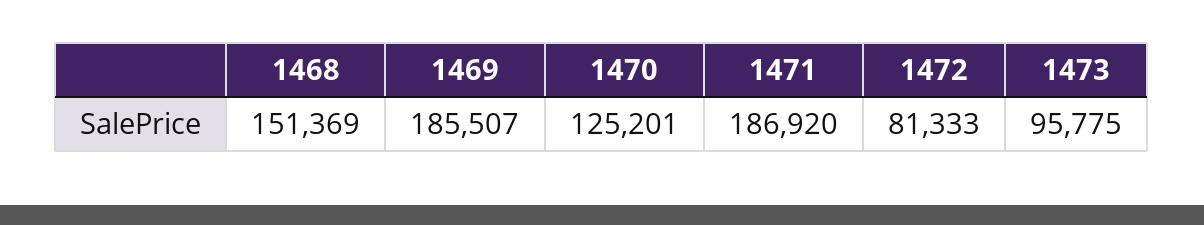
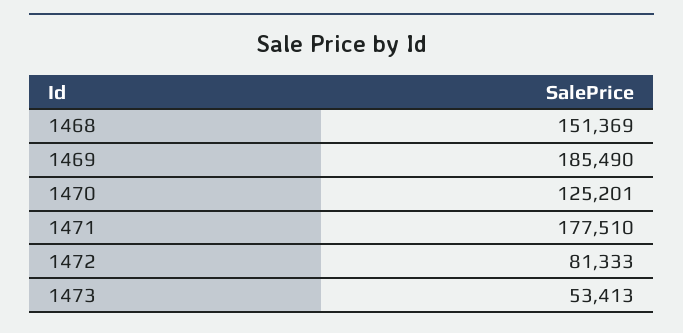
1469: 185507 -> 185490
1471: 186920 -> 177510
1473: 95775 -> 53413

